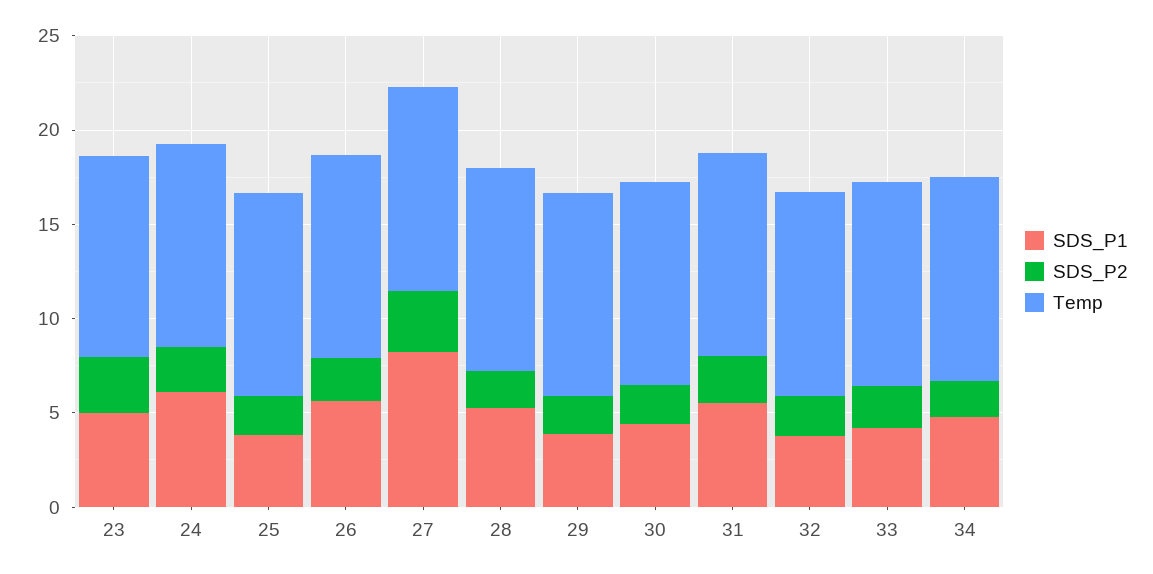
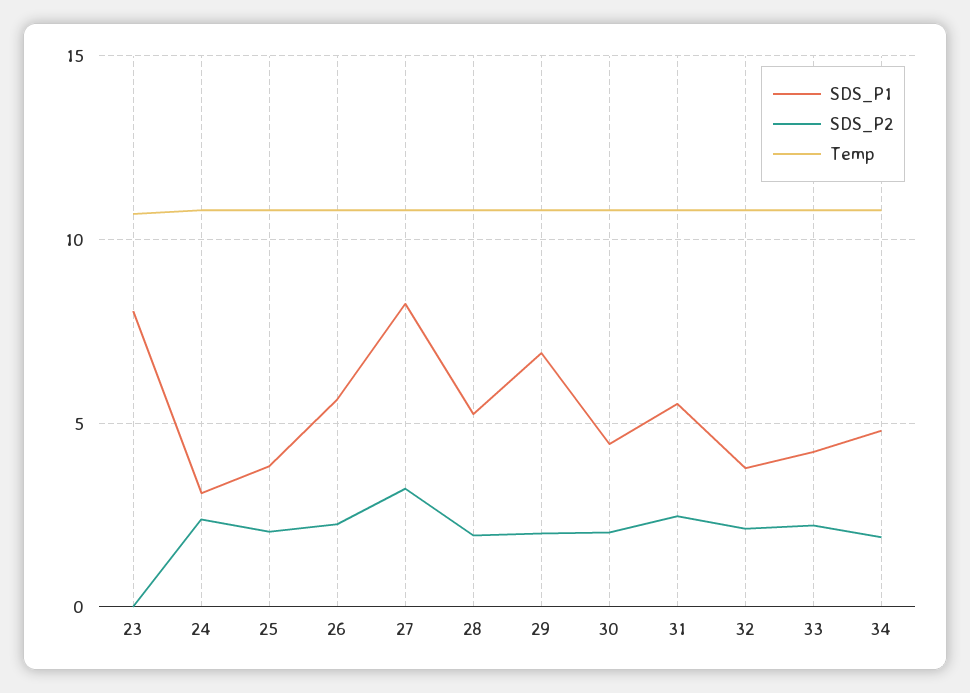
SDS_P1, 23: 5 -> 8
SDS_P2, 23: 3 -> 0
SDS_P1, 24: 6 -> 3
SDS_P1, 29: 4 -> 7

